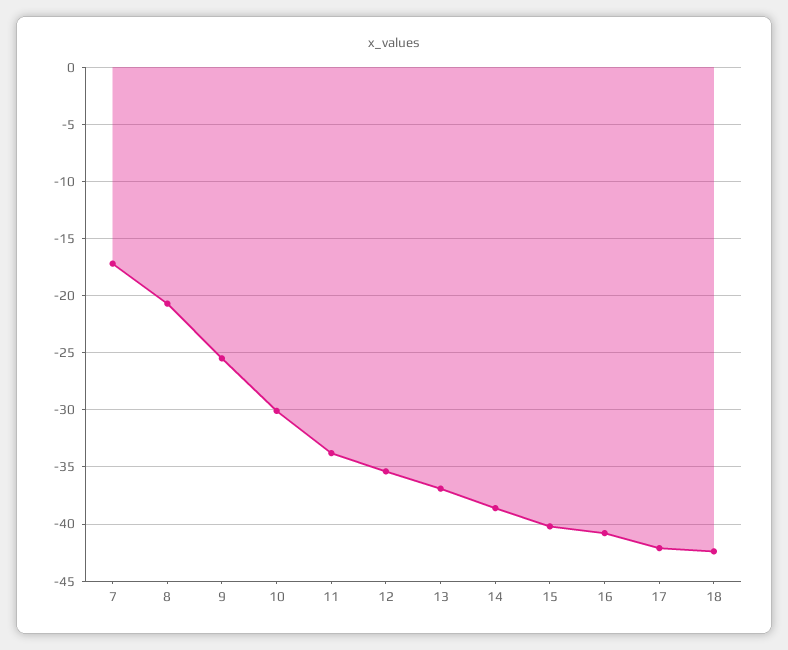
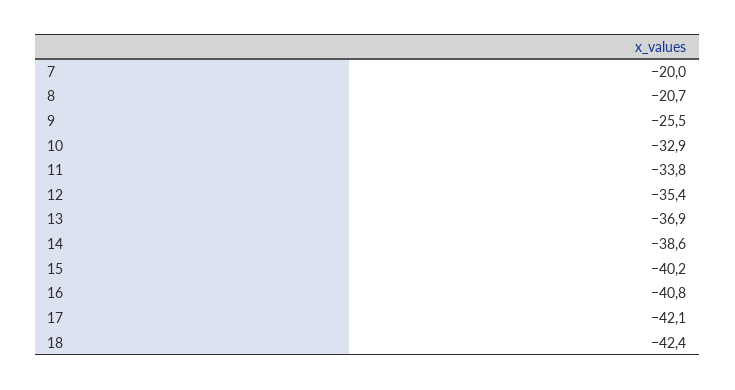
7: -17 -> -20
10: -30 -> -32.9

